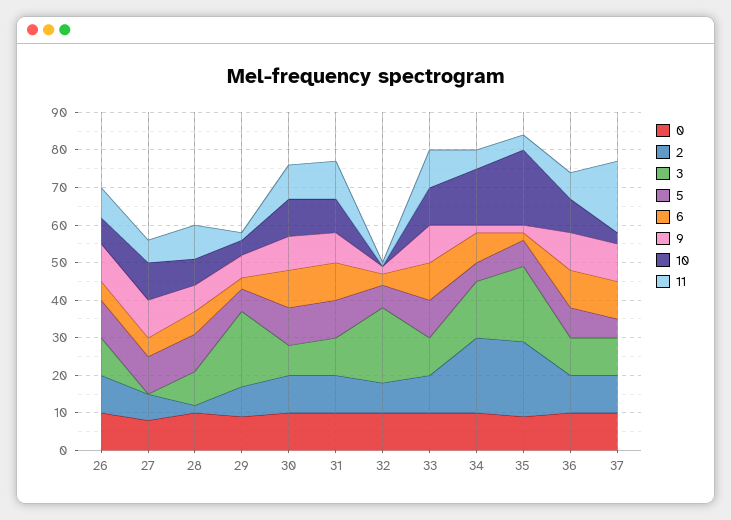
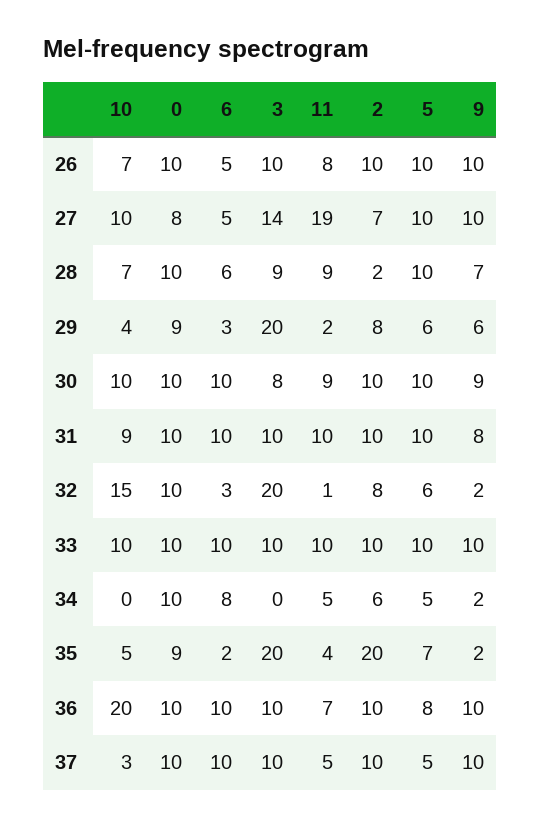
3, 27: 0 -> 14
11, 27: 5 -> 19
10, 32: 0 -> 15
2, 34: 20 -> 6
3, 34: 15 -> 0
10, 34: 15 -> 0
10, 35: 20 -> 5
10, 36: 10 -> 20
11, 37: 20 -> 5

